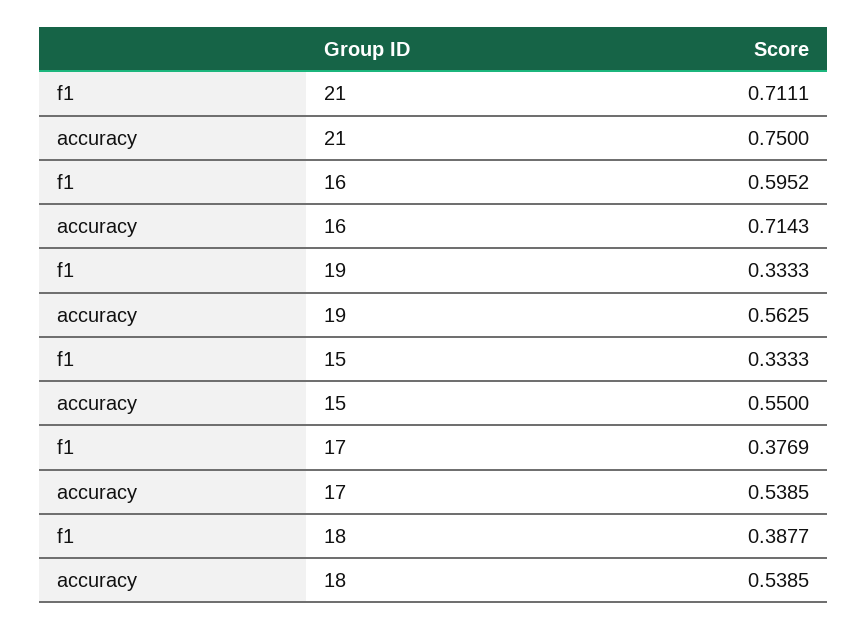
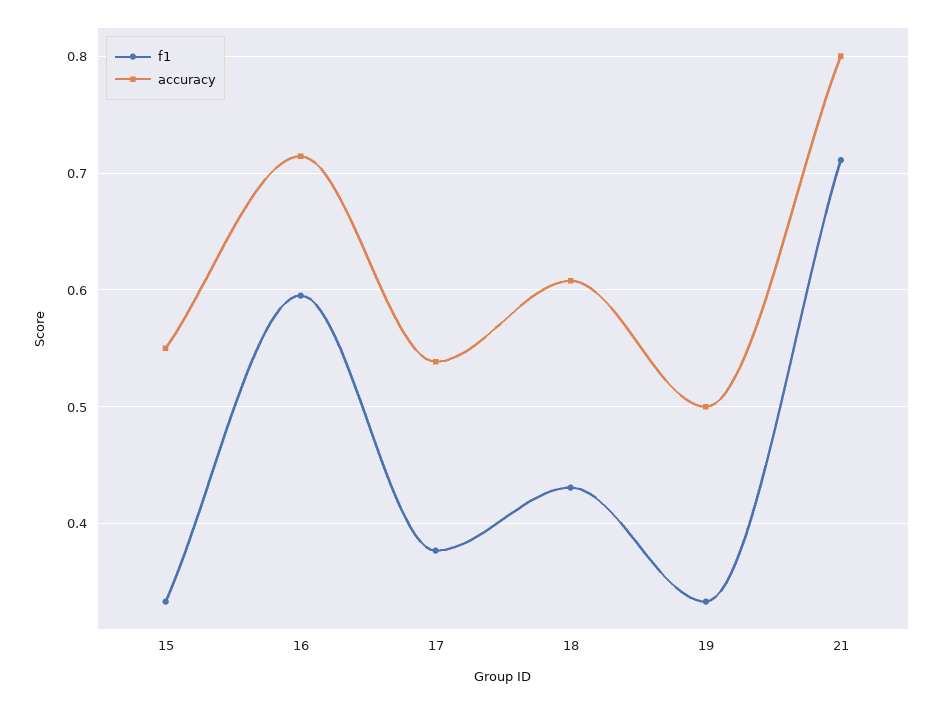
accuracy, 21: 0.75 -> 0.8
accuracy, 19: 0.5625 -> 0.5
f1, 18: 0.3877 -> 0.43
accuracy, 18: 0.5385 -> 0.61

